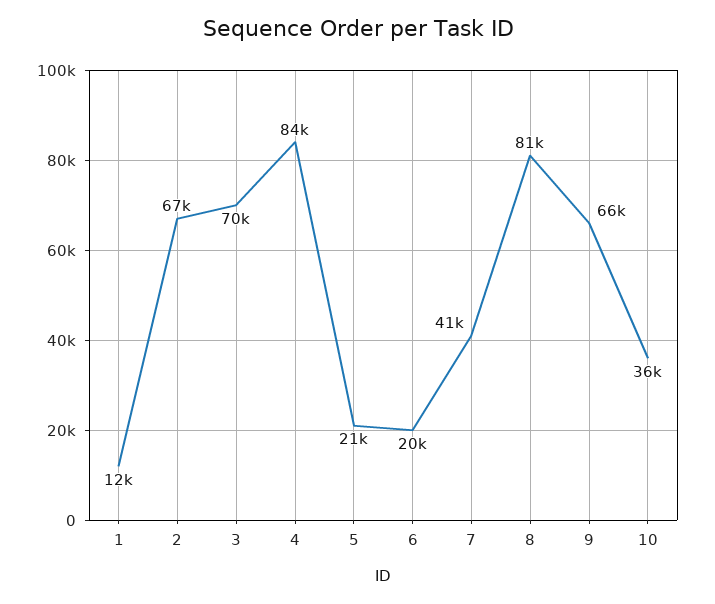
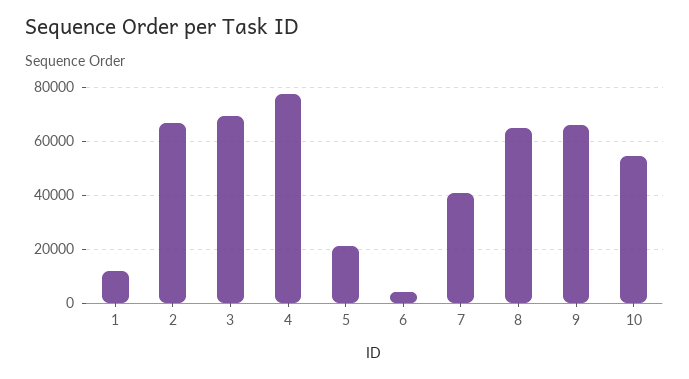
4: 84000 -> 77500
6: 20000 -> 5000
8: 81000 -> 65000
10: 36000 -> 55000

